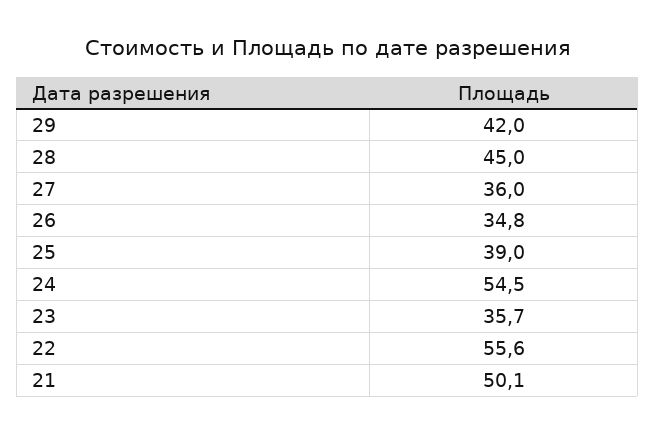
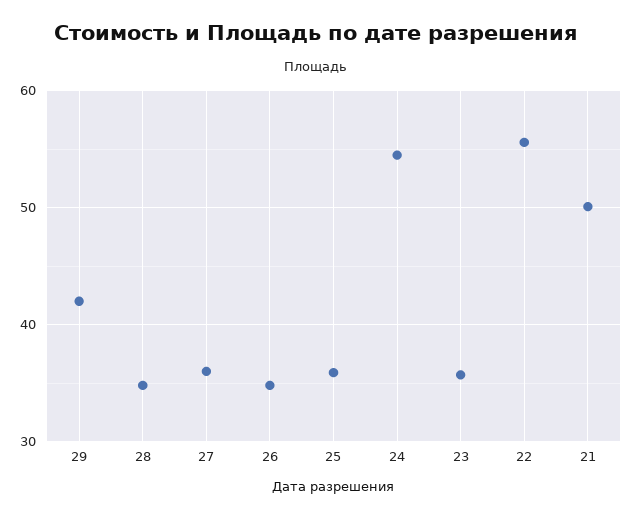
28: 45 -> 35
25: 39 -> 36

